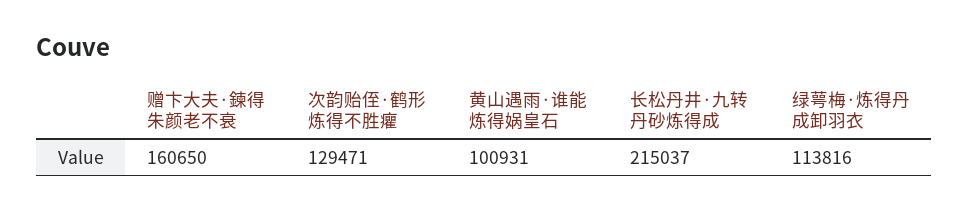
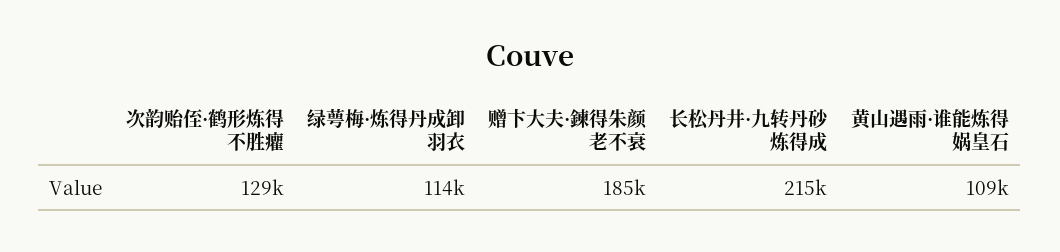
赠卞大夫·鍊得朱颜老不衰: 160650 -> 185000
黄山遇雨·谁能炼得娲皇石: 100931 -> 109000

